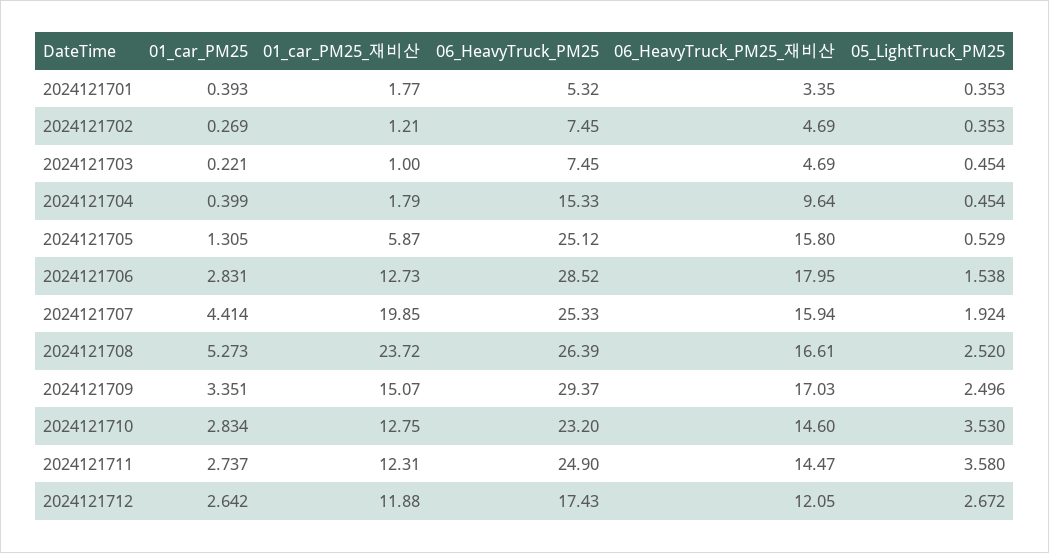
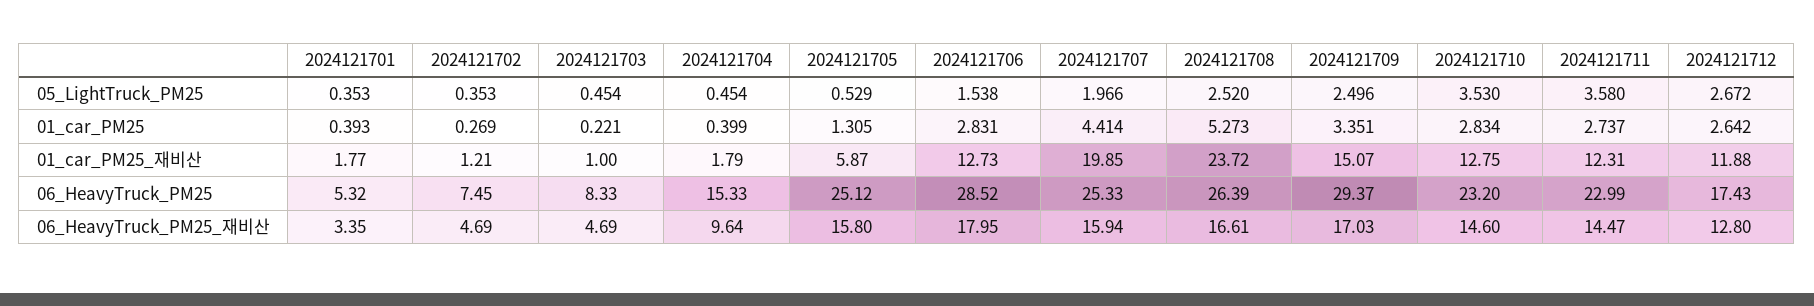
06_HeavyTruck_PM25, 2024121703: 7.45 -> 8.33
05_LightTruck_PM25, 2024121707: 1.924 -> 1.966
06_HeavyTruck_PM25, 2024121711: 24.9 -> 22.99
06_HeavyTruck_PM25_재비산, 2024121712: 12.05 -> 12.8

